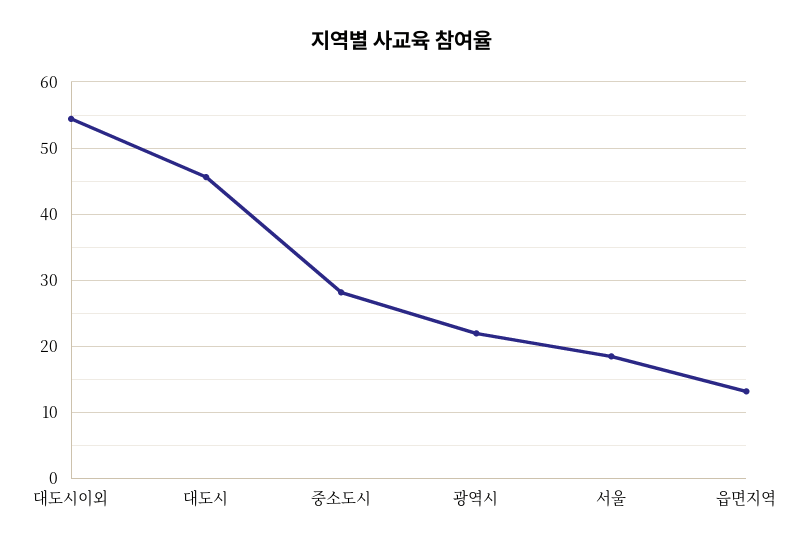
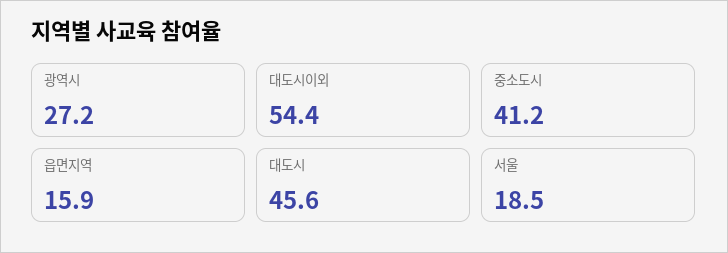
중소도시: 28 -> 41.2
광역시: 22 -> 27.2
읍면지역: 13 -> 15.9

